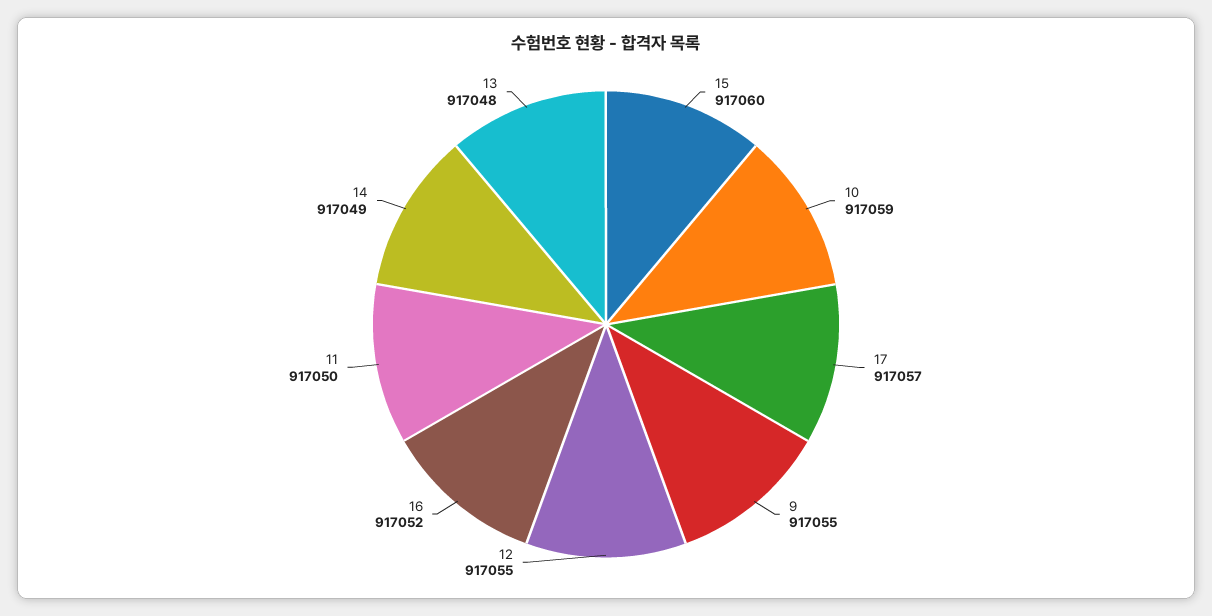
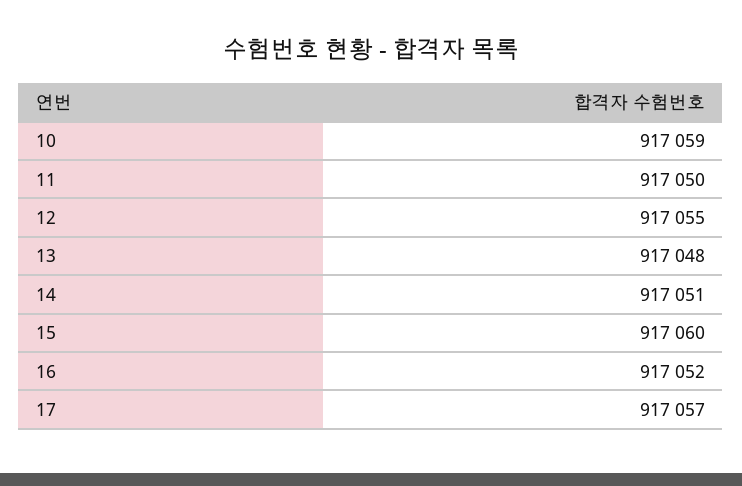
9: 917055 -> none
14: 917049 -> 917051

